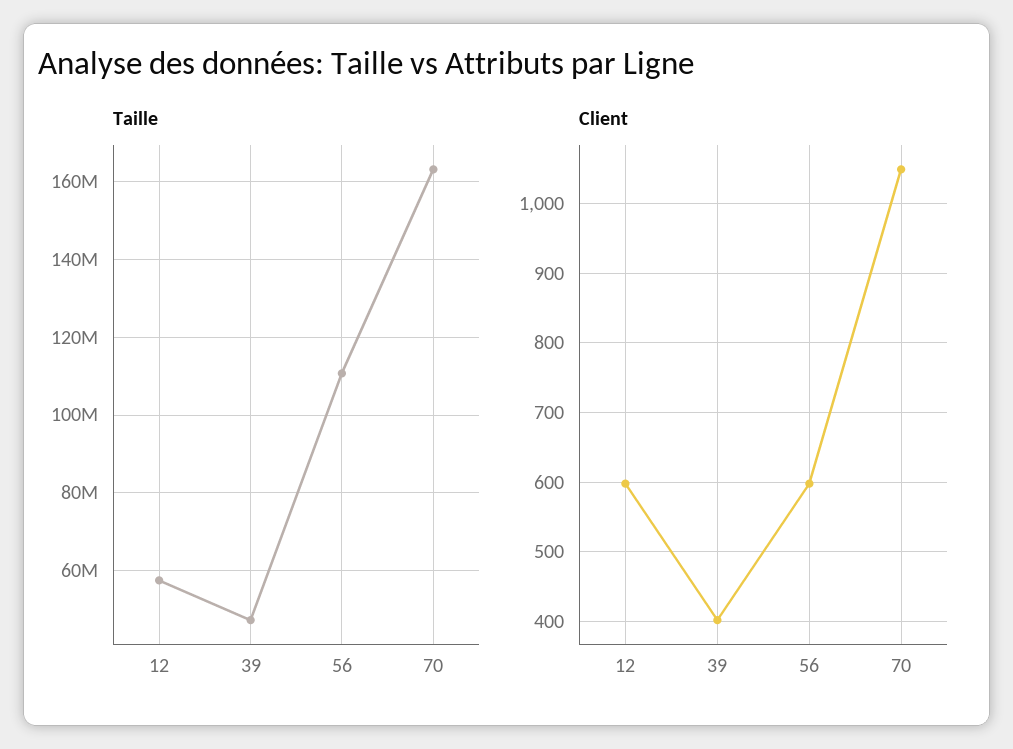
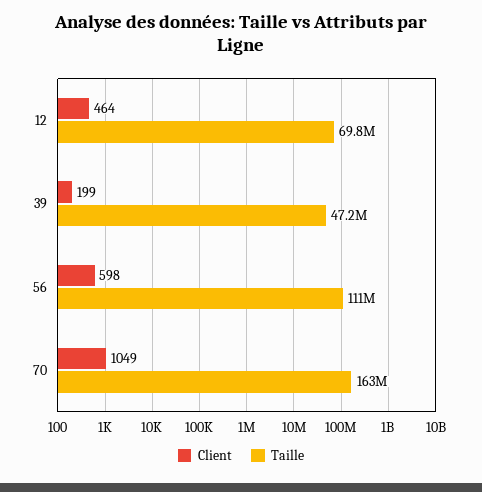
Taille, 12: 58000000 -> 69800000
Client, 12: 600 -> 464
Client, 39: 400 -> 199

